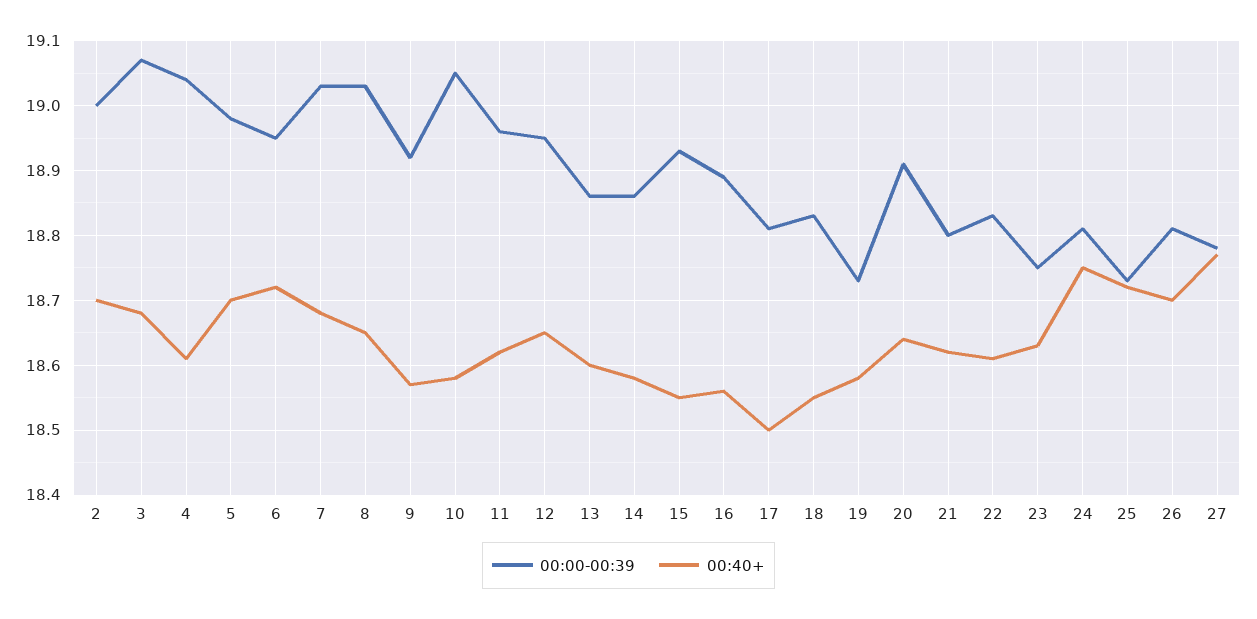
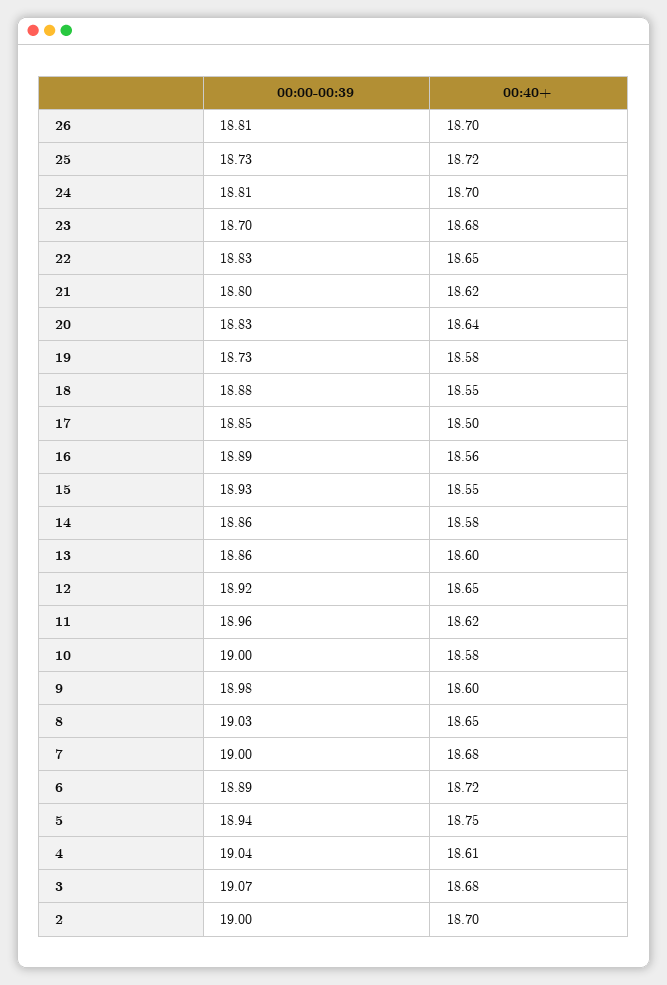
00:00-00:39, 5: 18.98 -> 18.94
00:40+, 5: 18.7 -> 18.75
00:00-00:39, 6: 18.95 -> 18.89
00:00-00:39, 7: 19.03 -> 19
00:00-00:39, 9: 18.92 -> 18.98
00:40+, 9: 18.57 -> 18.6
00:00-00:39, 10: 19.05 -> 19
00:00-00:39, 12: 18.95 -> 18.92
00:00-00:39, 17: 18.81 -> 18.85
00:00-00:39, 18: 18.83 -> 18.88
00:00-00:39, 20: 18.91 -> 18.83
00:40+, 22: 18.61 -> 18.65
00:00-00:39, 23: 18.75 -> 18.7
00:40+, 23: 18.63 -> 18.68
00:40+, 24: 18.75 -> 18.7
00:00-00:39, 27: 18.78 -> none
00:40+, 27: 18.77 -> none

